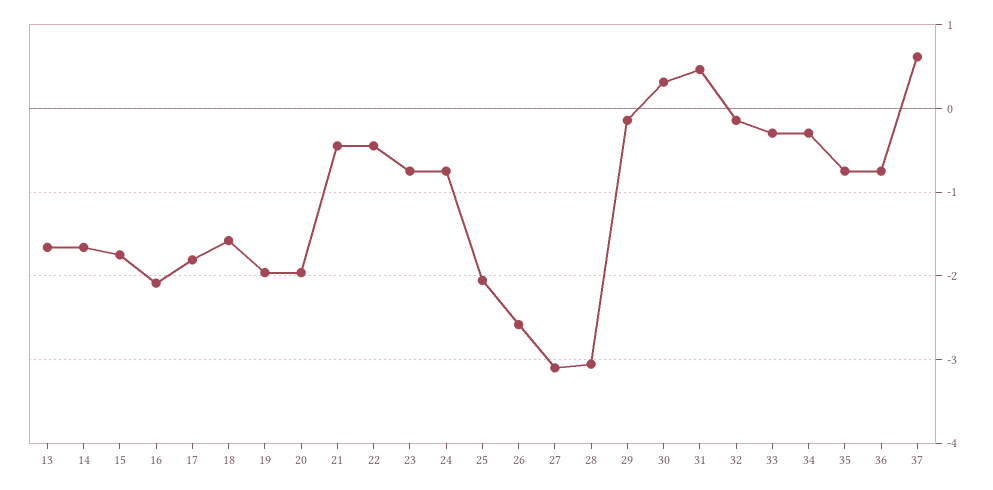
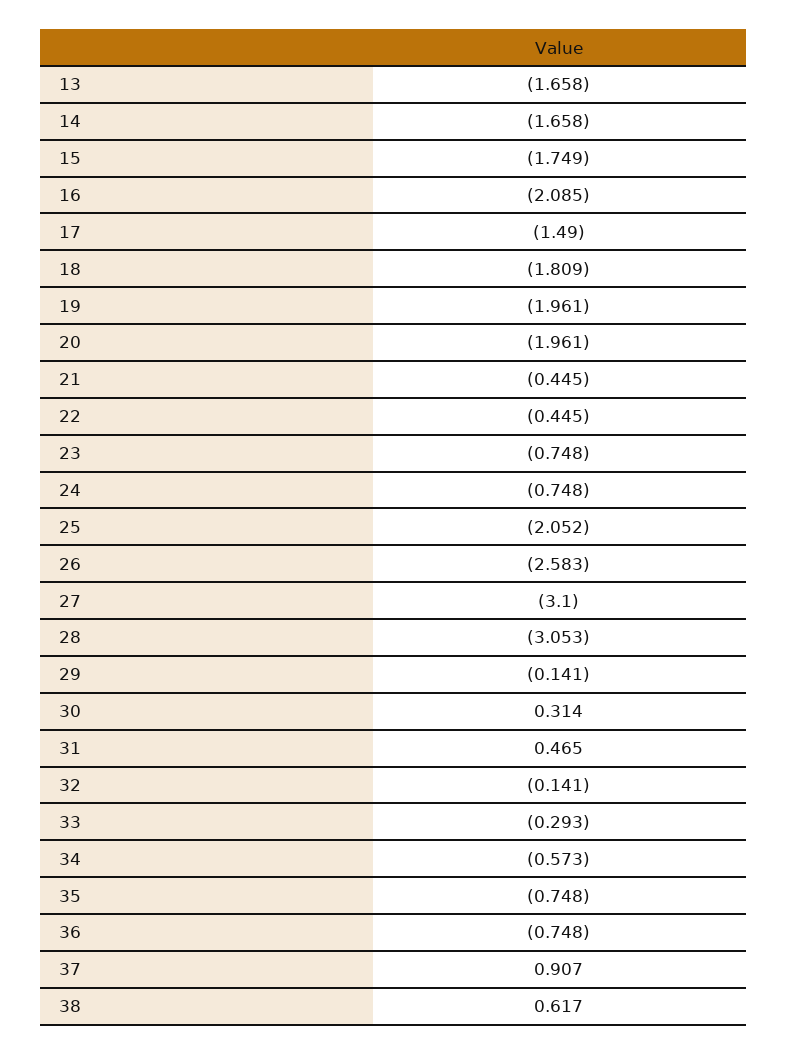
17: -1.8 -> -1.49
18: -1.6 -> -1.809
34: -0.3 -> -0.573
37: 0.6 -> 0.907
38: none -> 0.617

